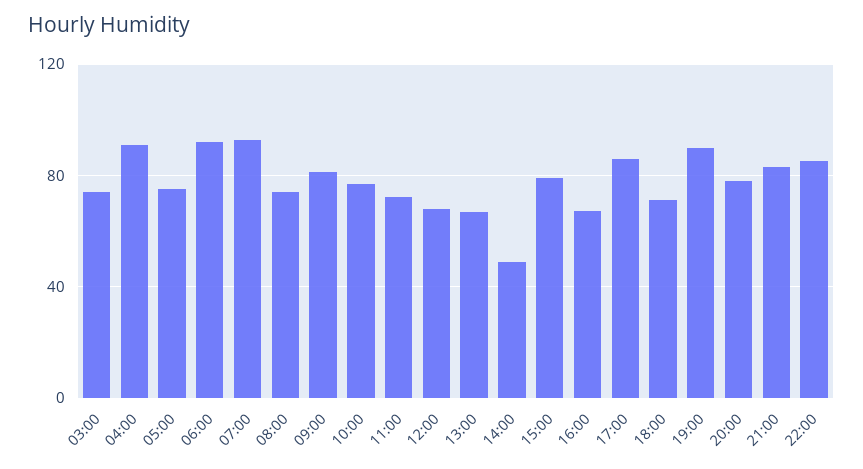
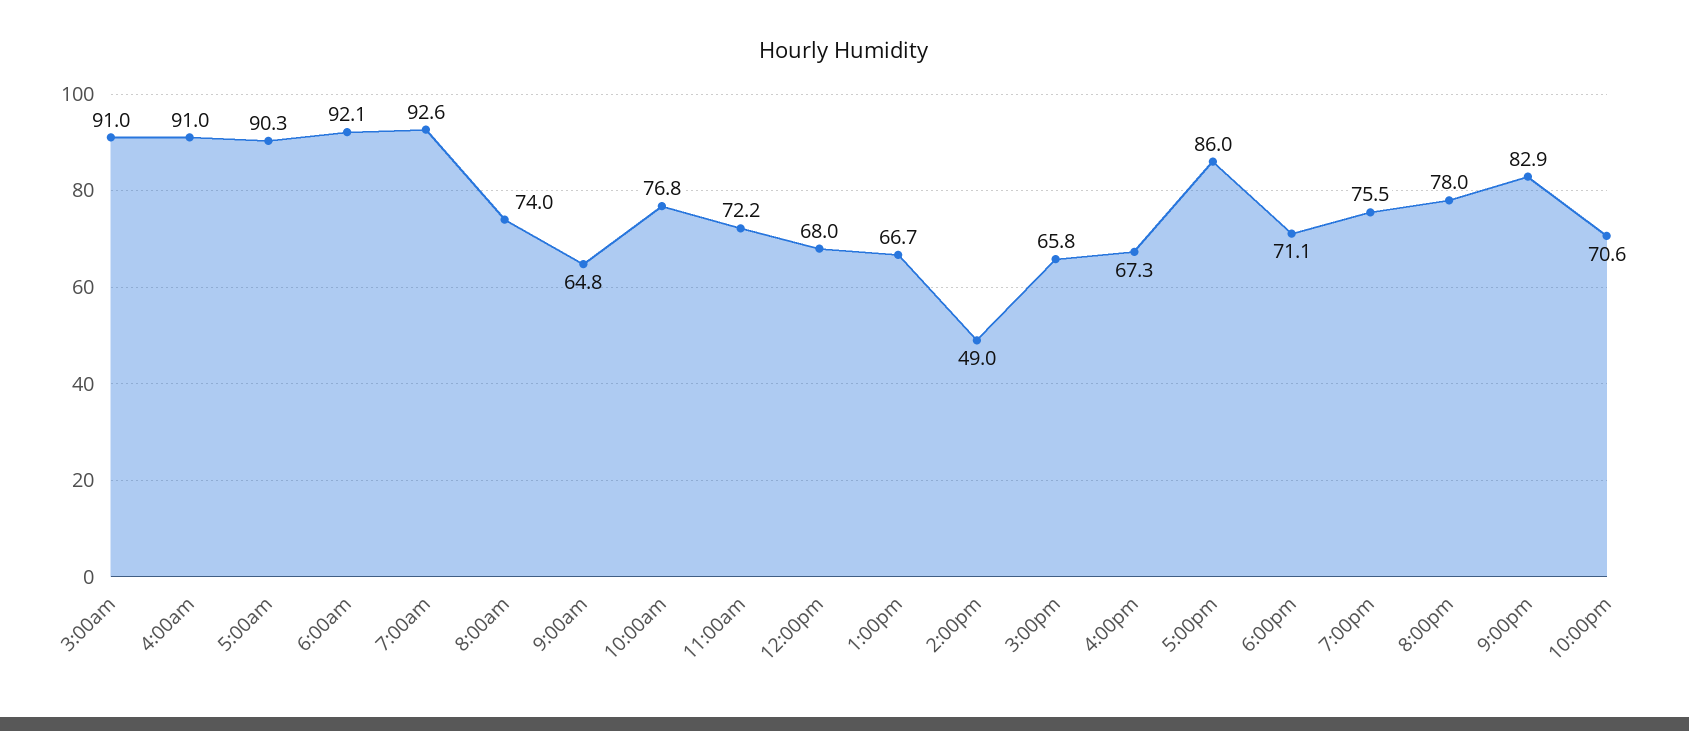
03:00: 75 -> 91
05:00: 75 -> 90.3
09:00: 80 -> 64.8
15:00: 80 -> 65.8
19:00: 90 -> 75.5
22:00: 85 -> 70.6

